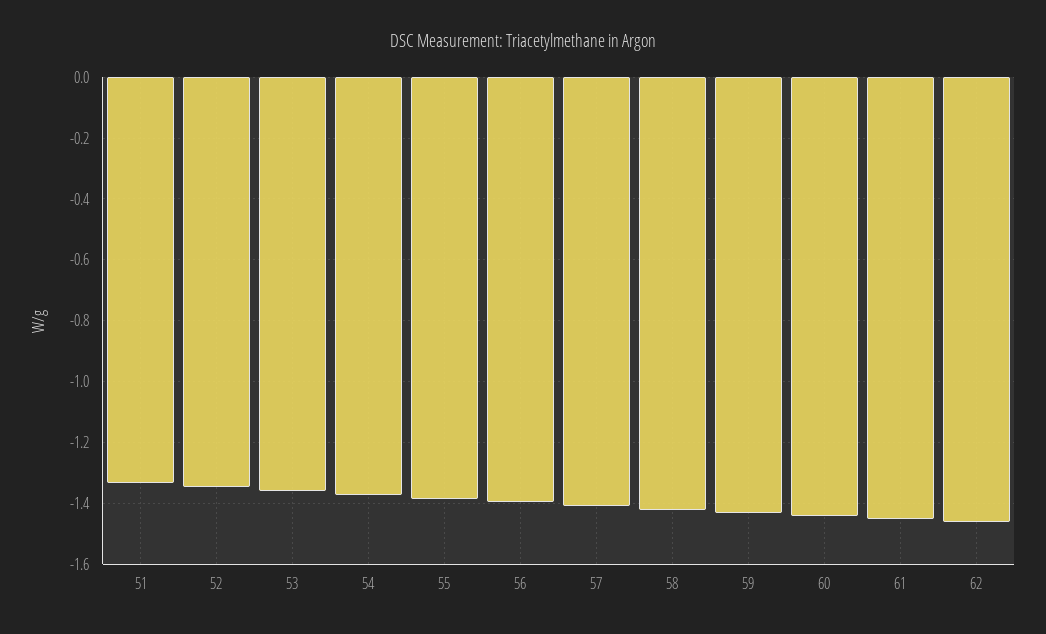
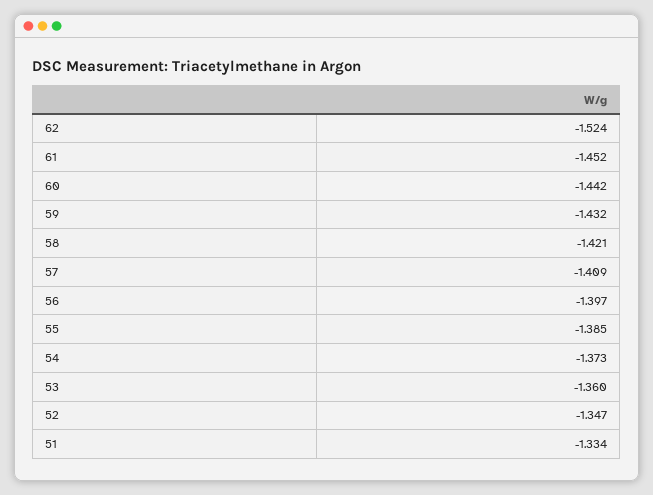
62: -1.46 -> -1.524

